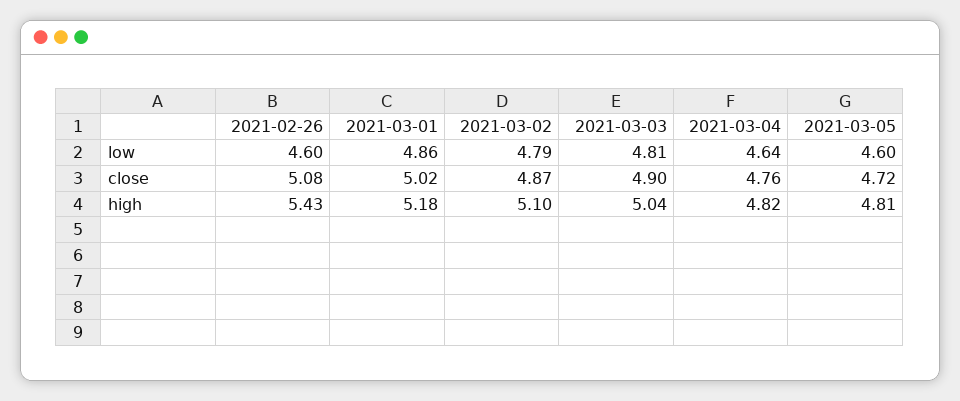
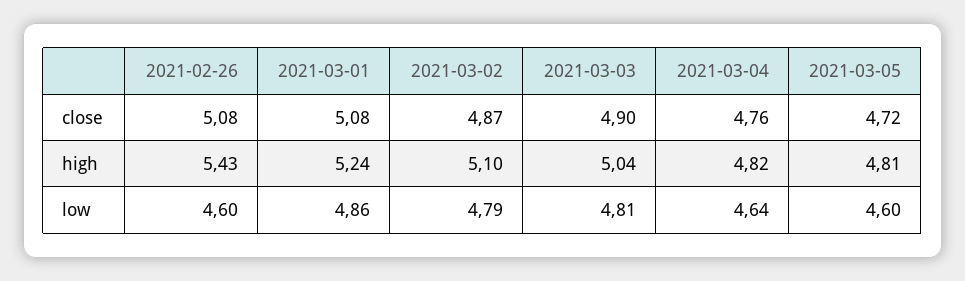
2021-03-01, close: 5.02 -> 5.08
2021-03-01, high: 5.18 -> 5.24

